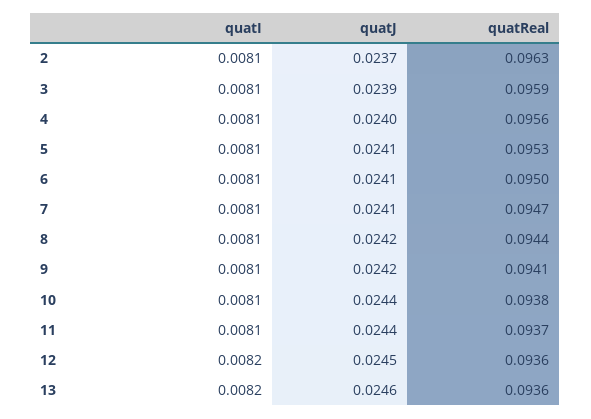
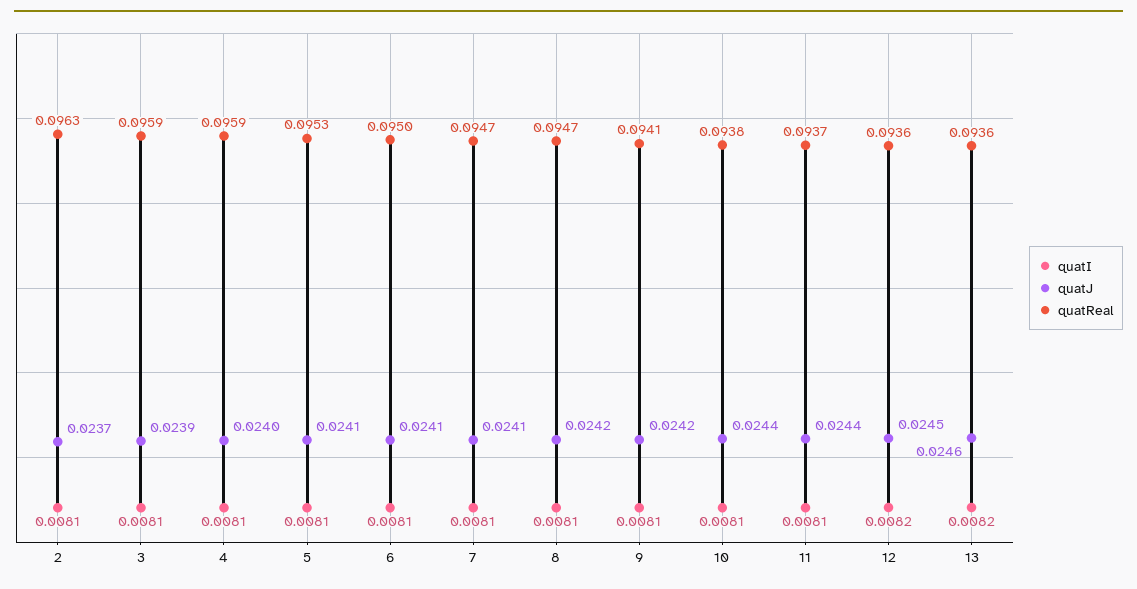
quatReal, 4: 0.0956 -> 0.0959
quatReal, 8: 0.0944 -> 0.0947

